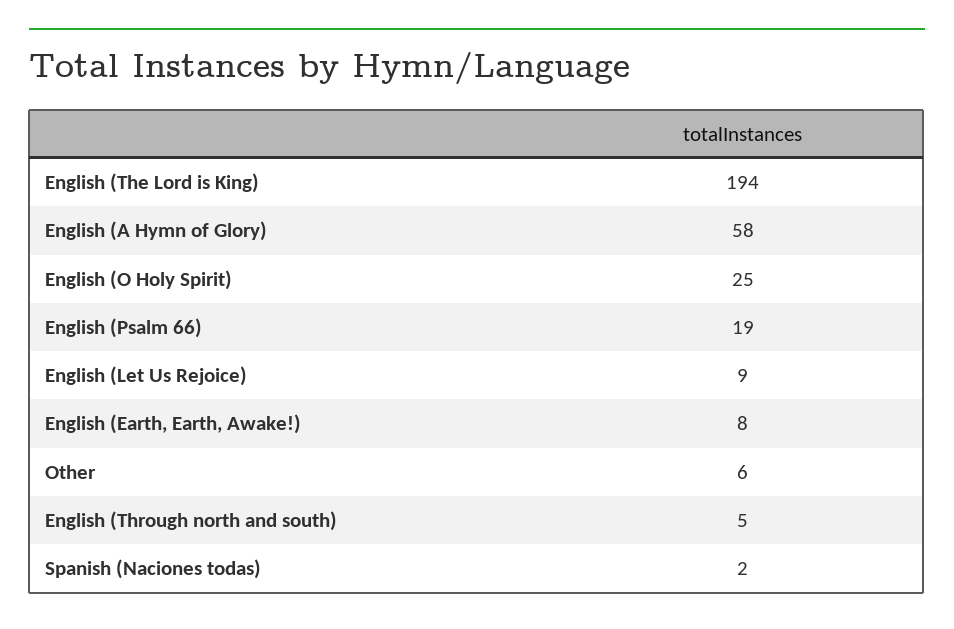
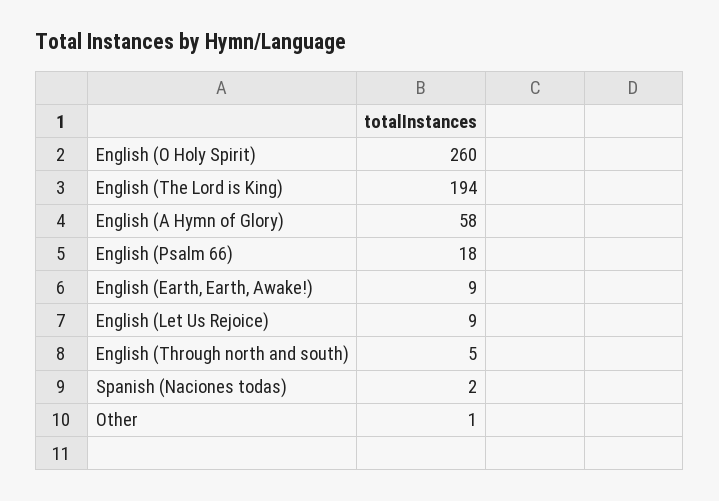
English (O Holy Spirit): 25 -> 260
English (Psalm 66): 19 -> 18
English (Earth, Earth, Awake!): 8 -> 9
Other: 6 -> 1

